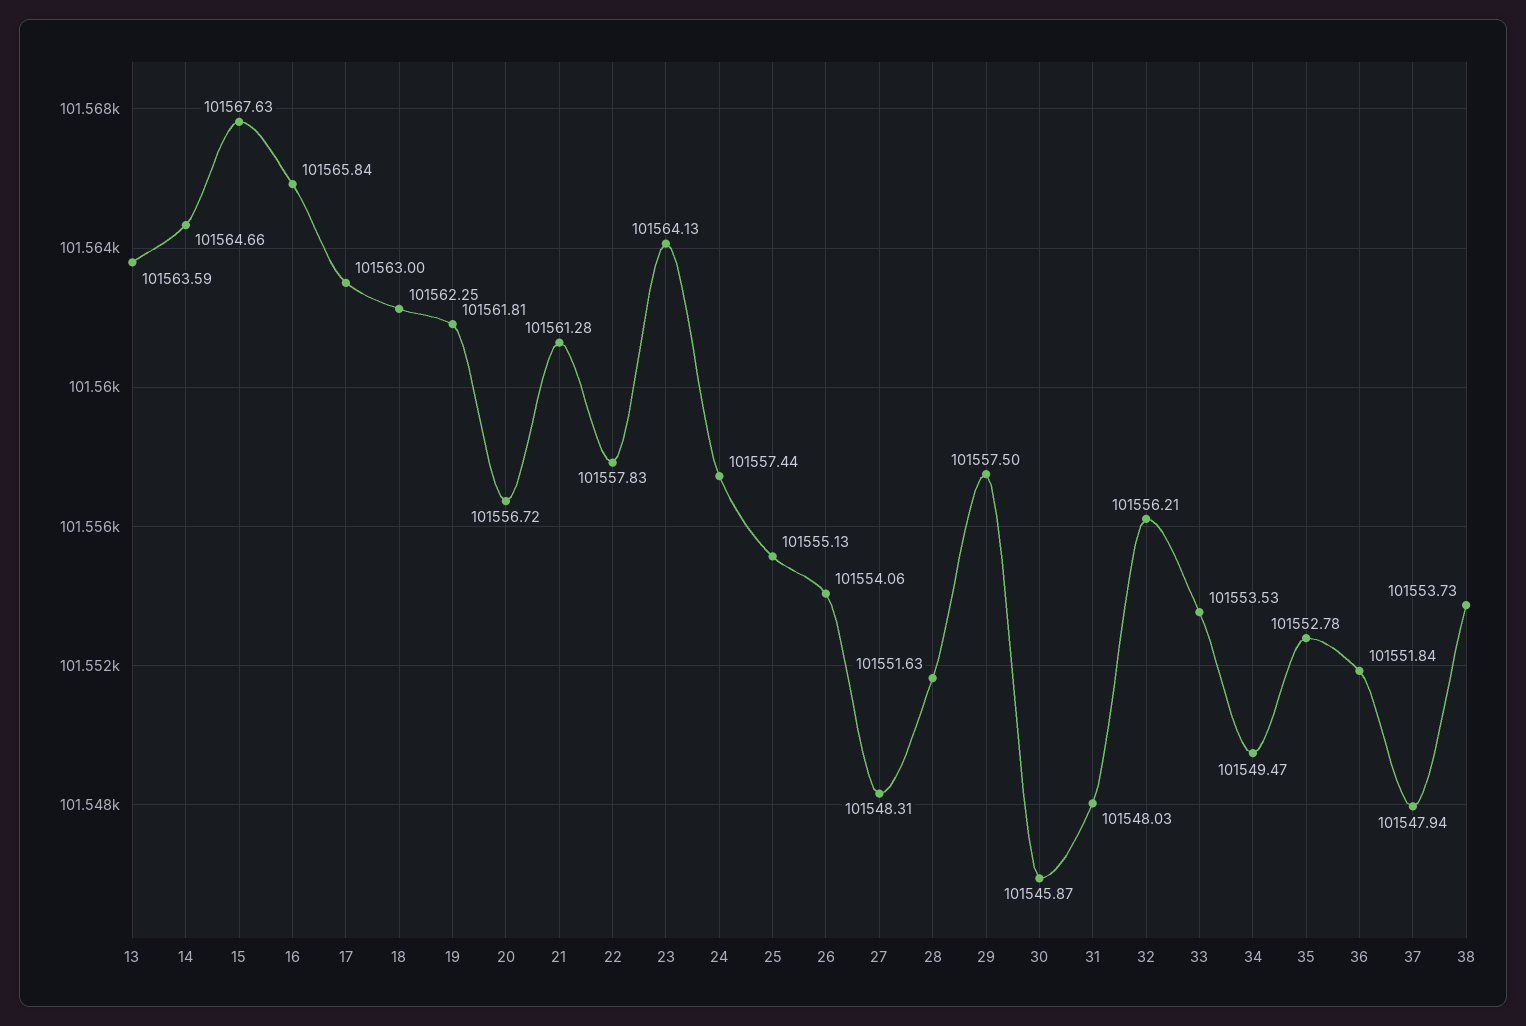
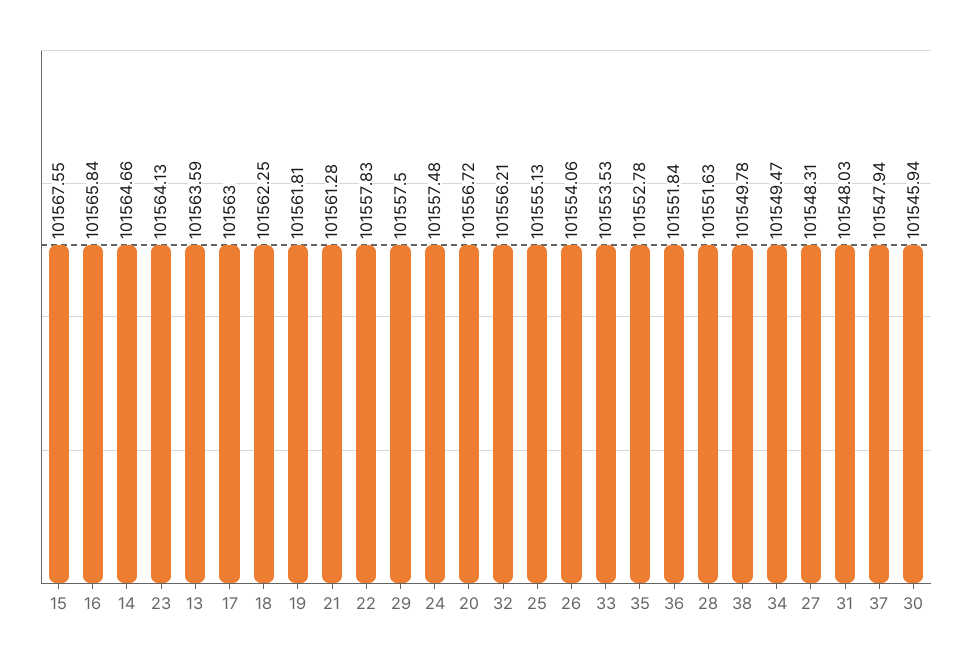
15: 101567.63 -> 101567.55
24: 101557.44 -> 101557.48
30: 101545.87 -> 101545.94
38: 101553.73 -> 101549.78

